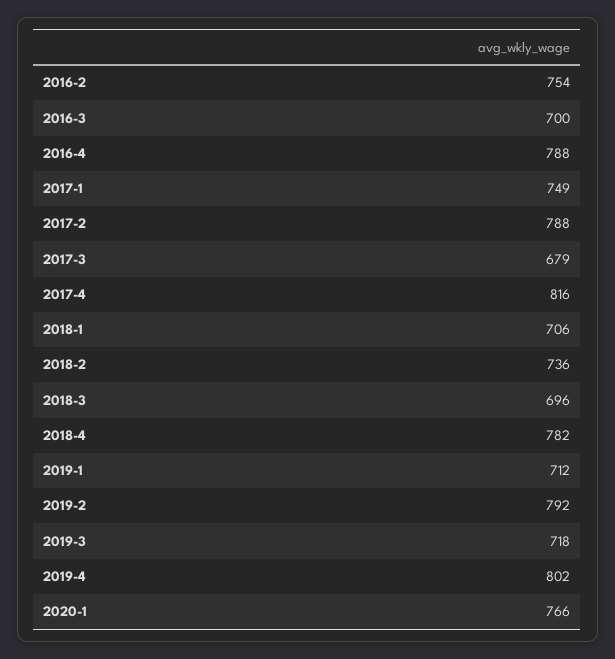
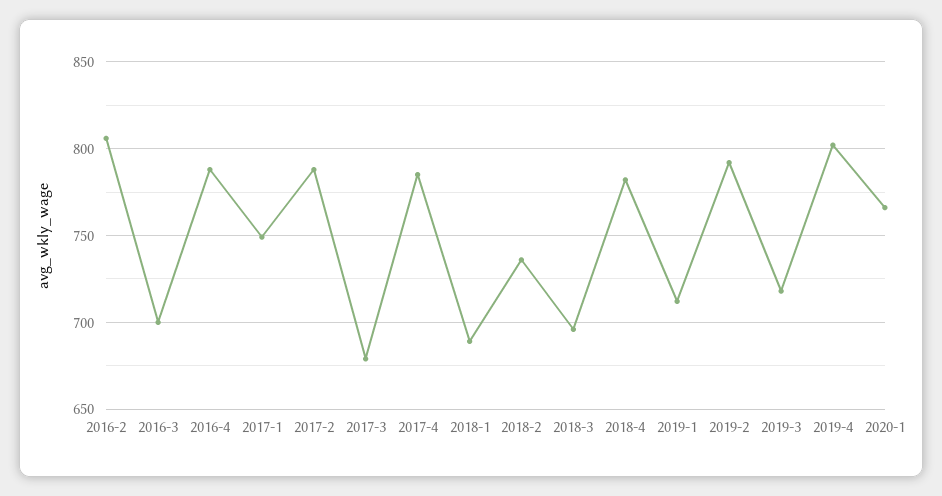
2016-2: 754 -> 805
2017-4: 816 -> 785
2018-1: 706 -> 690

